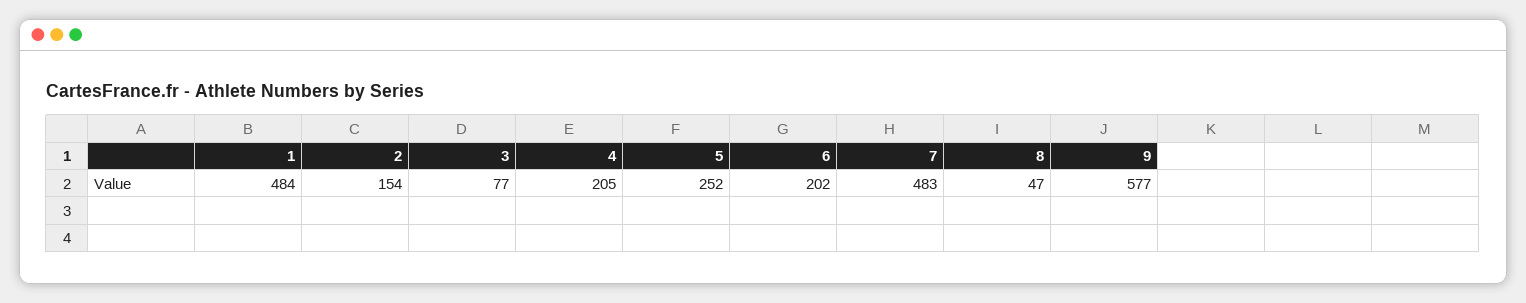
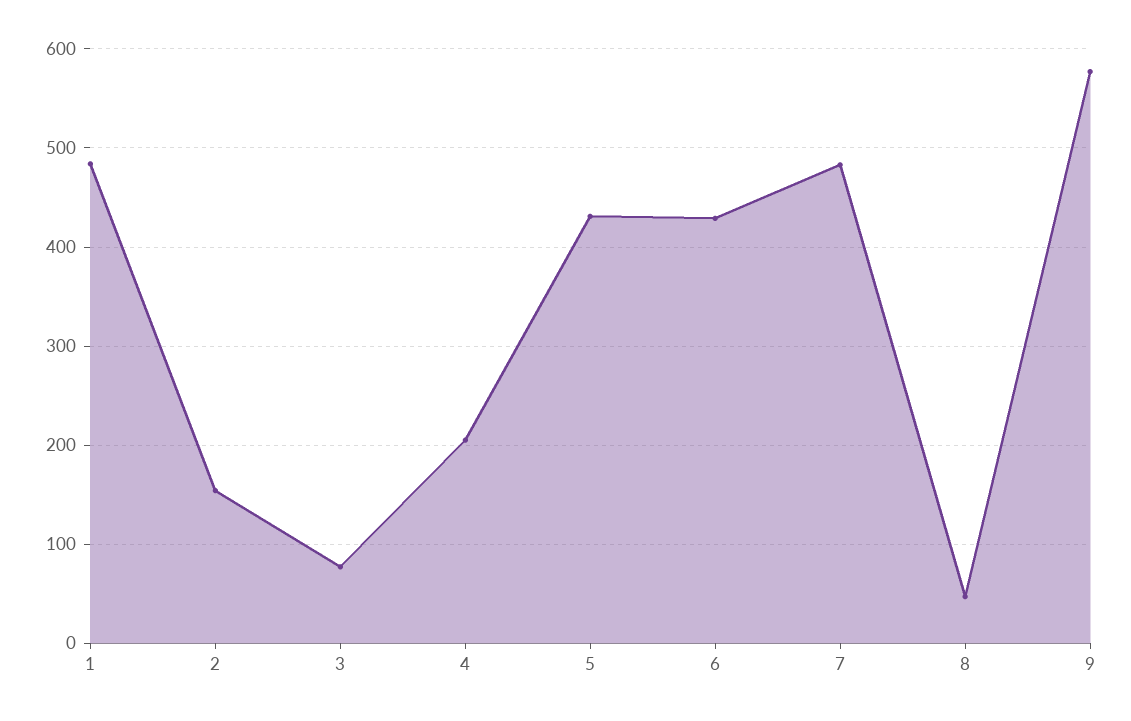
5: 252 -> 430
6: 202 -> 430

